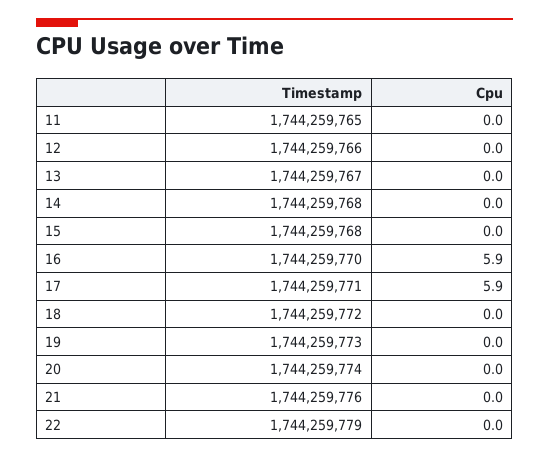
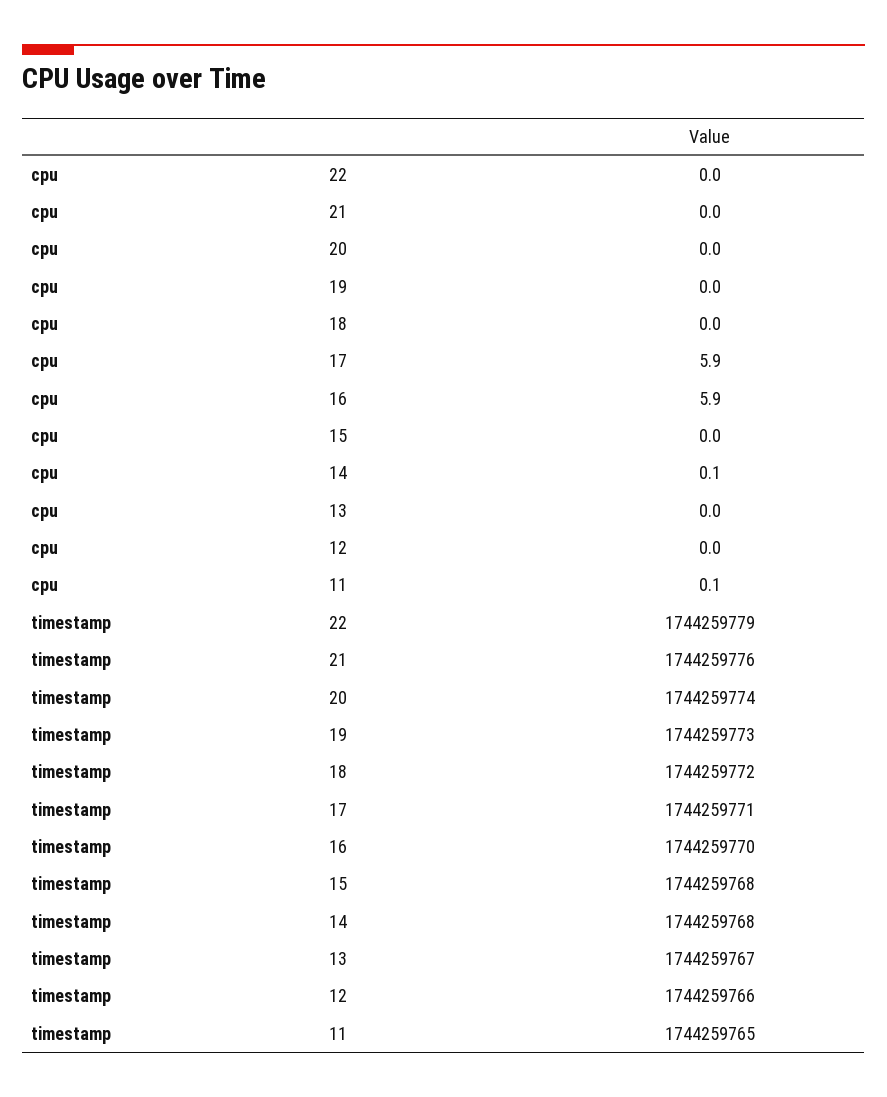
Cpu, 11: 0 -> 0.1
Cpu, 14: 0 -> 0.1

